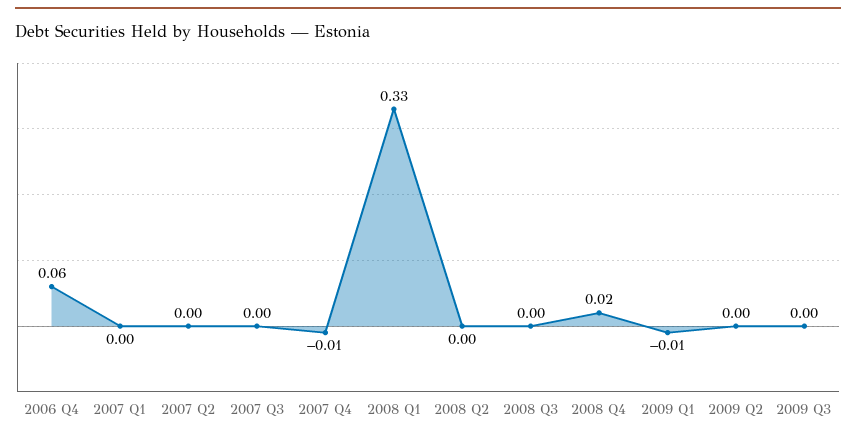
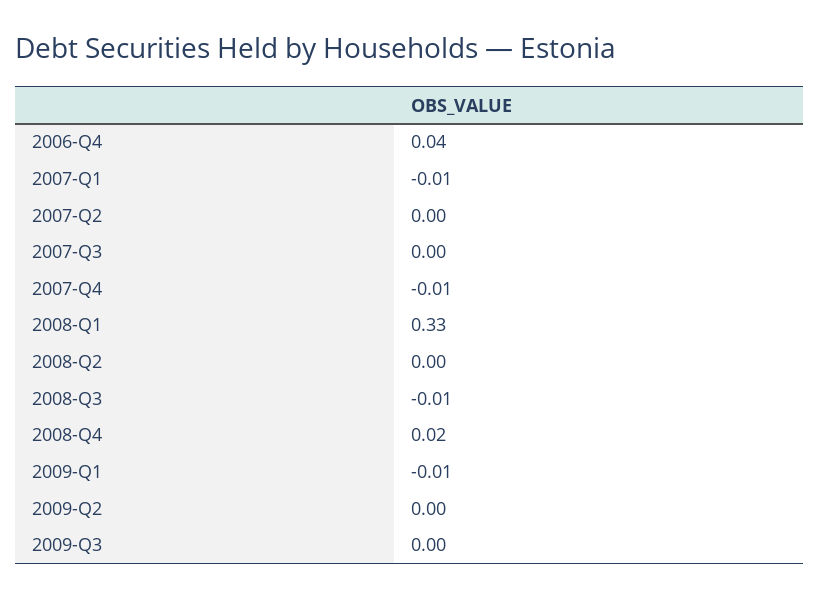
2006 Q4: 0.06 -> 0.04
2007 Q1: 0 -> -0.01
2008 Q3: 0 -> -0.01

